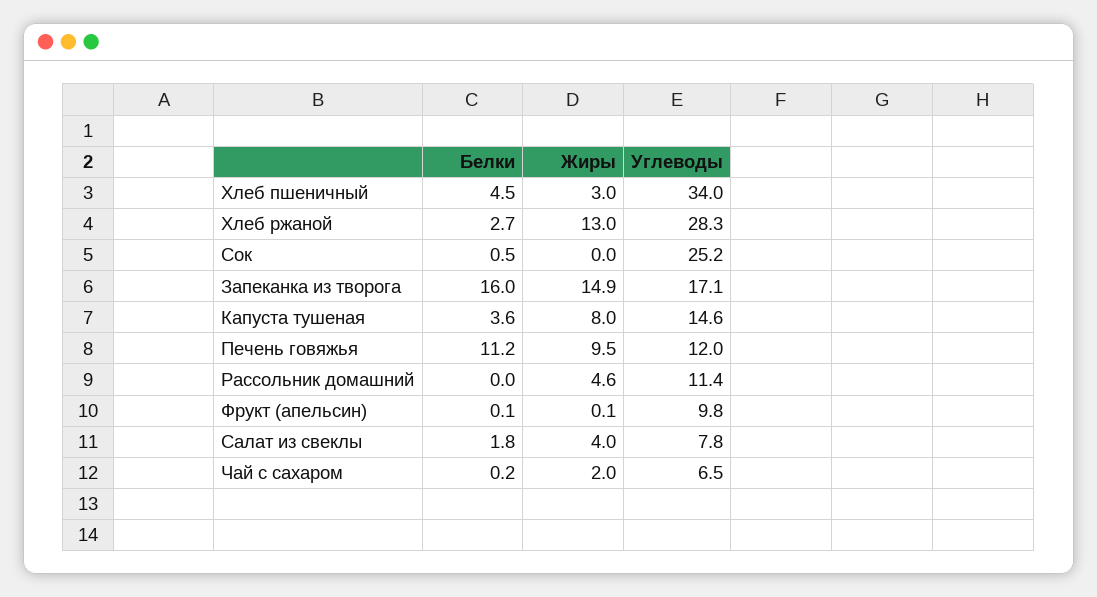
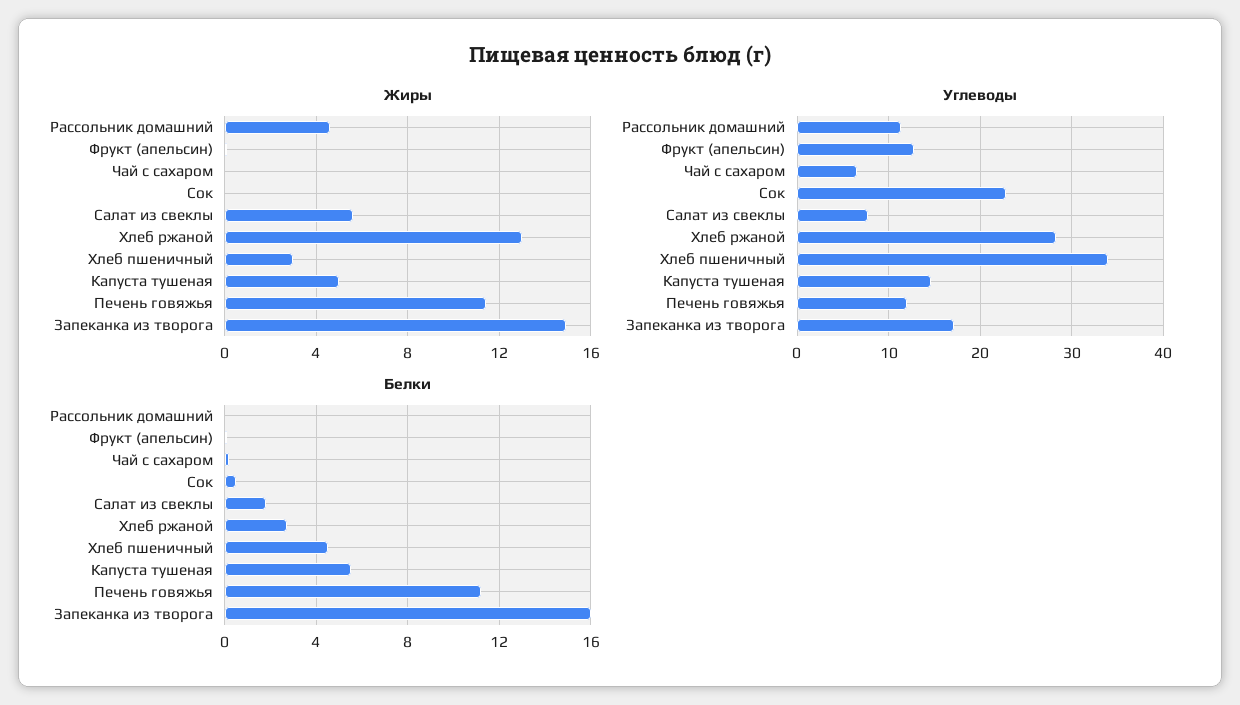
Углеводы, Сок: 25.2 -> 23
Белки, Капуста тушеная: 3.6 -> 5.5
Жиры, Капуста тушеная: 8 -> 5
Жиры, Печень говяжья: 9.5 -> 11.5
Углеводы, Фрукт (апельсин): 9.8 -> 13
Жиры, Салат из свеклы: 4 -> 5.5
Жиры, Чай с сахаром: 2 -> 0

